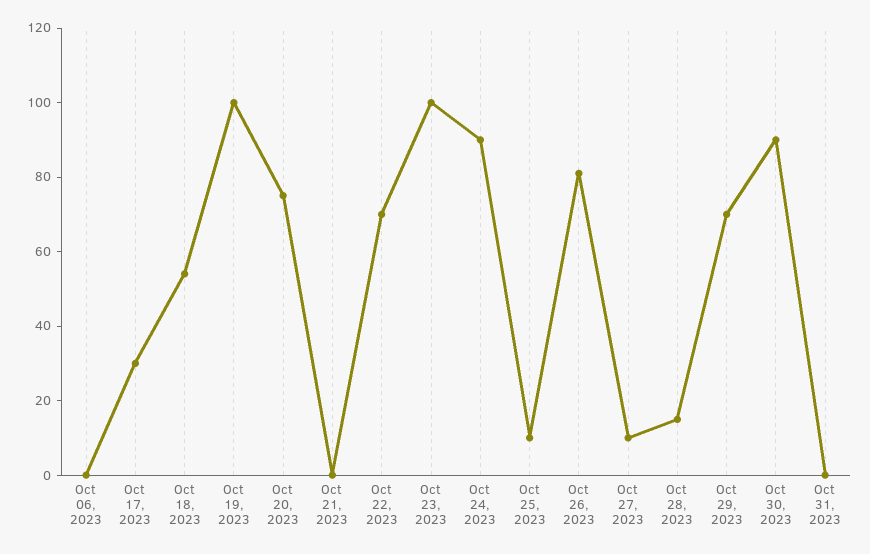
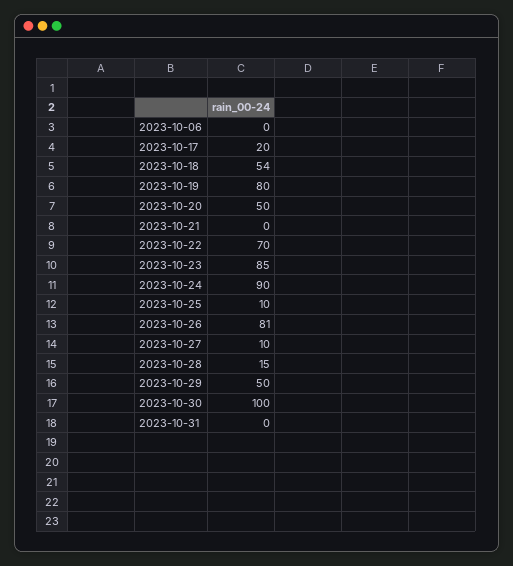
Oct 17, 2023: 30 -> 20
Oct 19, 2023: 100 -> 80
Oct 20, 2023: 75 -> 50
Oct 23, 2023: 100 -> 85
Oct 29, 2023: 70 -> 50
Oct 30, 2023: 90 -> 100

